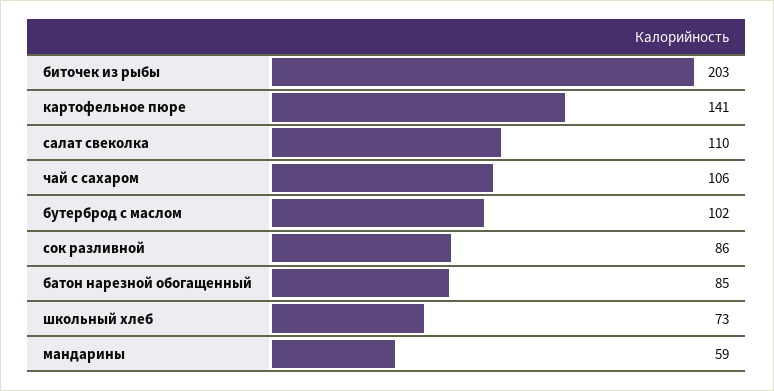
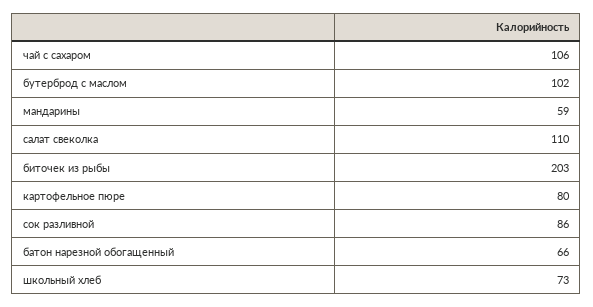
картофельное пюре: 141 -> 80
батон нарезной обогащенный: 85 -> 66

